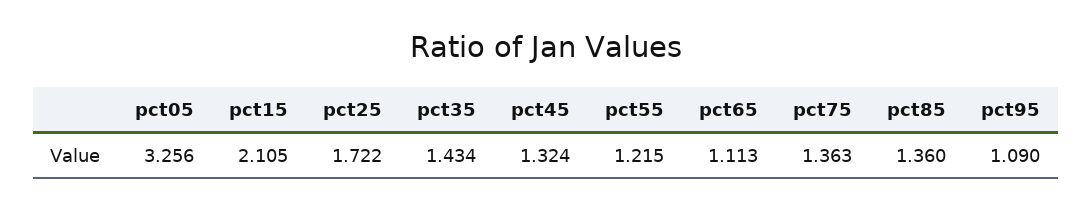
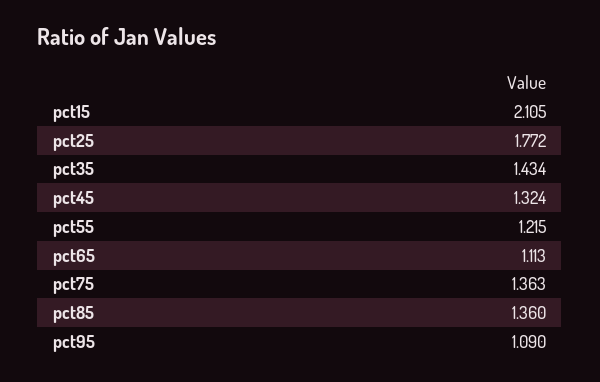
pct05: 3.256 -> none
pct25: 1.722 -> 1.772

